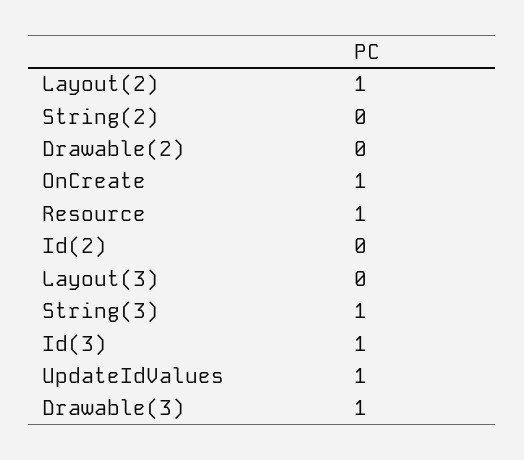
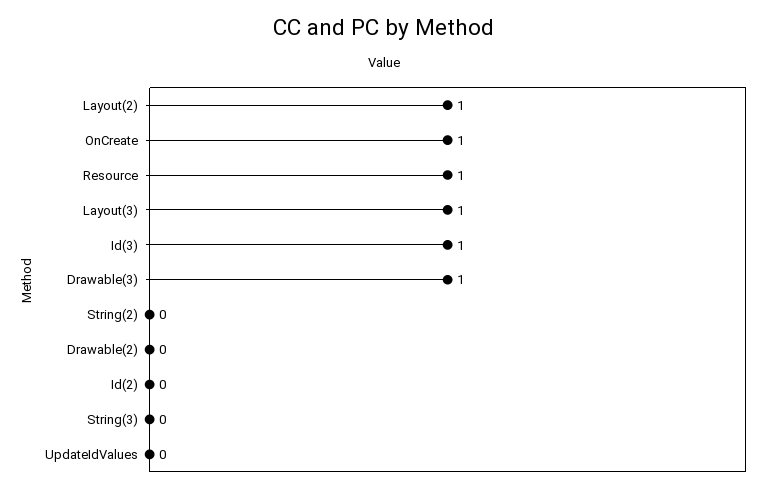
Layout(3): 0 -> 1
String(3): 1 -> 0
UpdateIdValues: 1 -> 0

